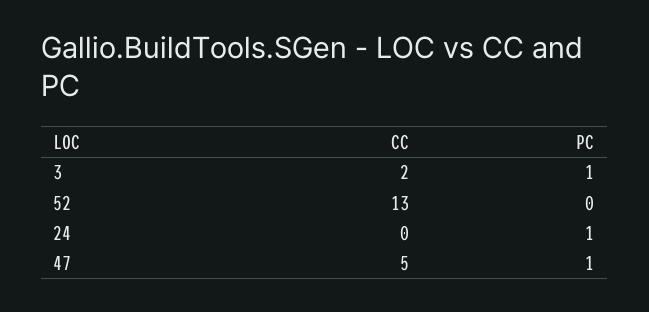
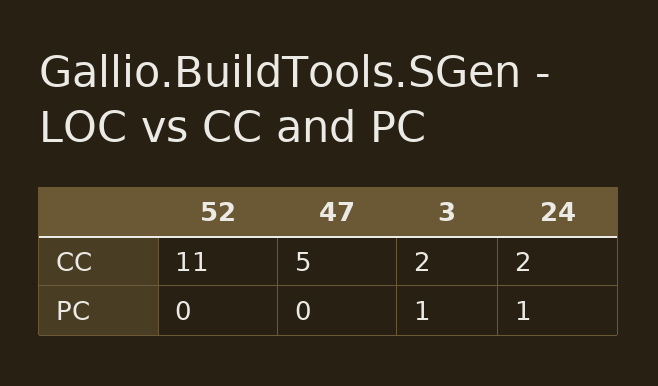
CC, 52: 13 -> 11
CC, 24: 0 -> 2
PC, 47: 1 -> 0

